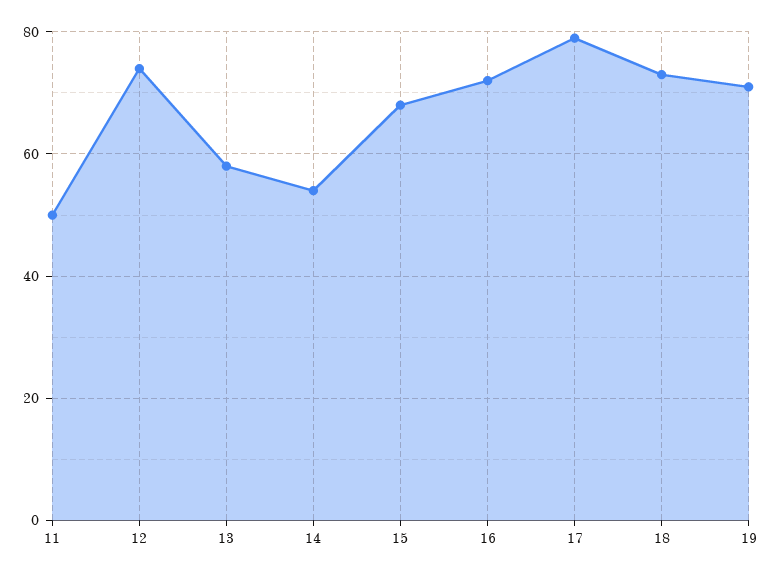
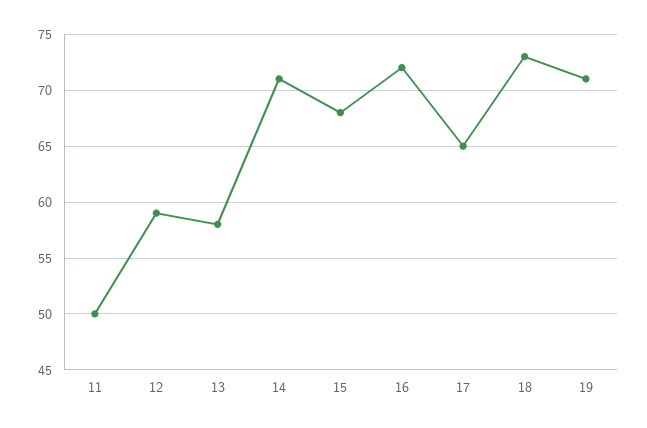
12: 75 -> 59
14: 55 -> 71
17: 80 -> 65

